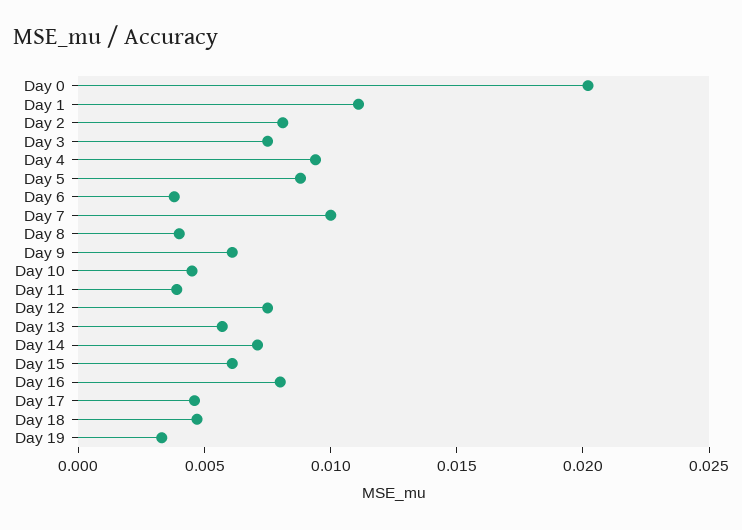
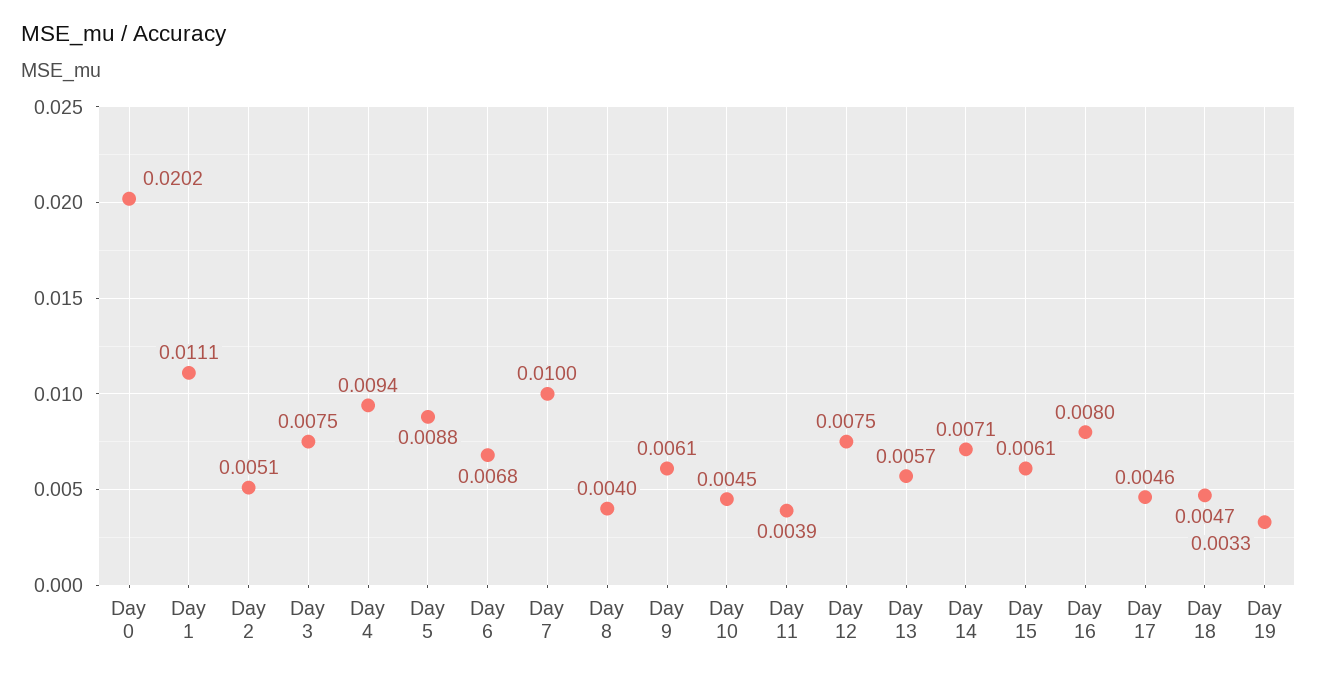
Day 2: 0.008 -> 0.0051
Day 6: 0.004 -> 0.0068

